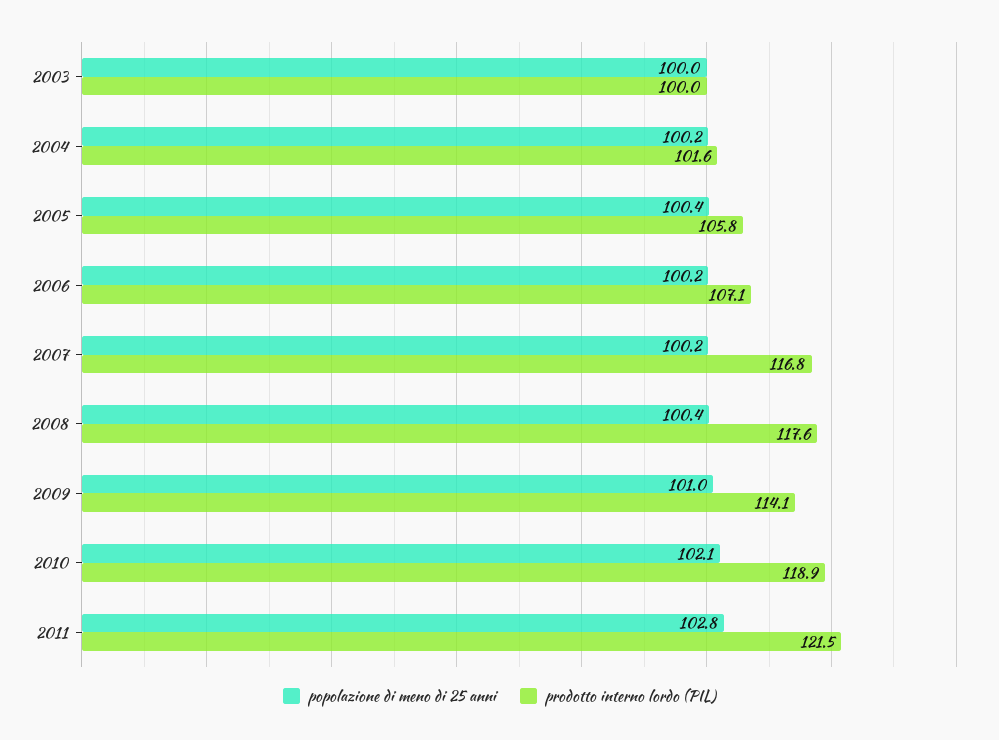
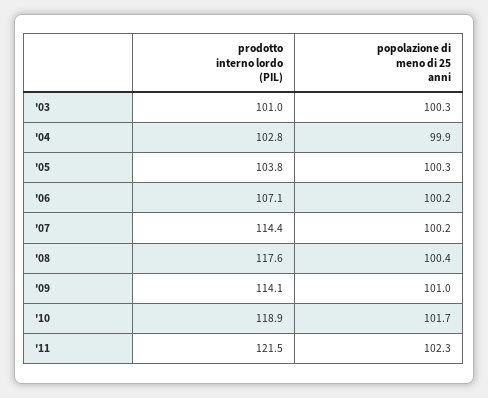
popolazione di meno di 25 anni, 2003: 100 -> 100.3
prodotto interno lordo (PIL), 2003: 100 -> 101
popolazione di meno di 25 anni, 2004: 100.2 -> 99.9
prodotto interno lordo (PIL), 2004: 101.6 -> 102.8
popolazione di meno di 25 anni, 2005: 100.4 -> 100.3
prodotto interno lordo (PIL), 2005: 105.8 -> 103.8
prodotto interno lordo (PIL), 2007: 116.8 -> 114.4
popolazione di meno di 25 anni, 2010: 102.1 -> 101.7
popolazione di meno di 25 anni, 2011: 102.8 -> 102.3

